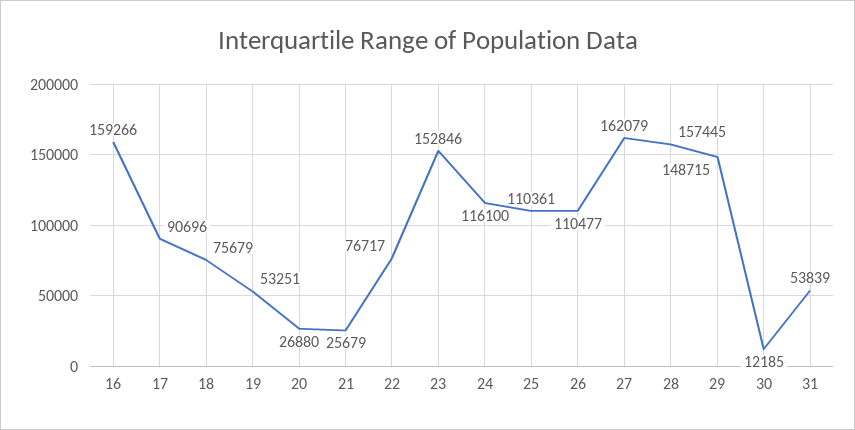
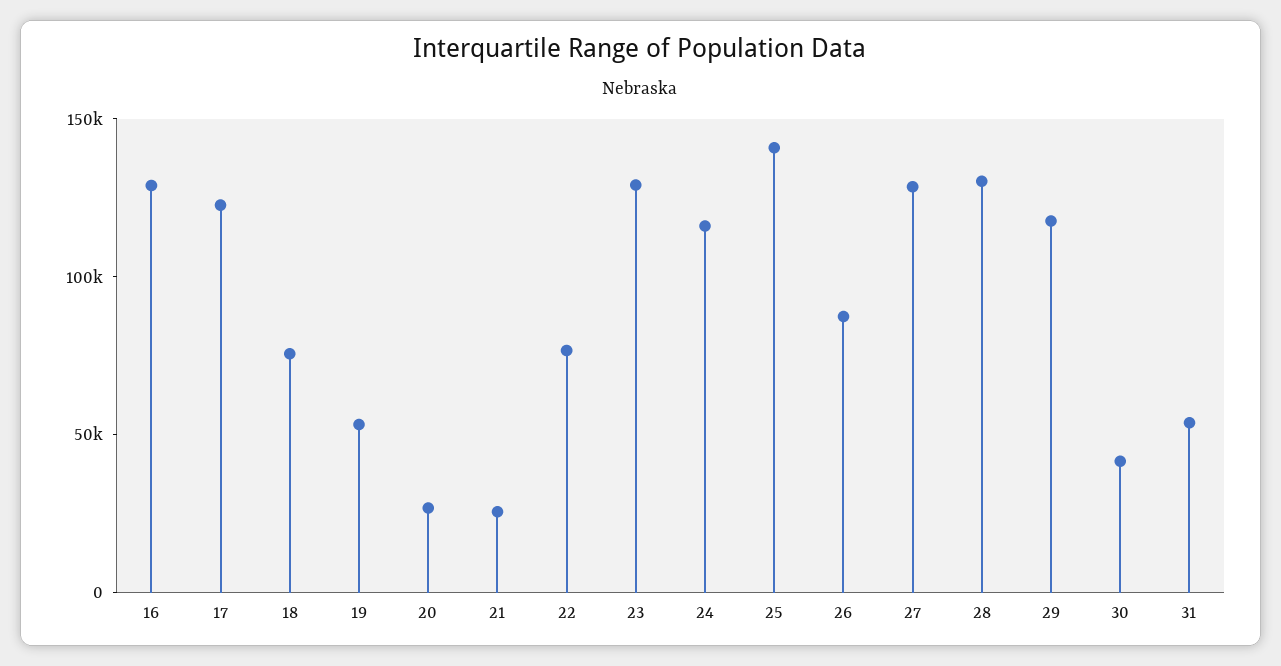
16: 159266 -> 130000
17: 90696 -> 120000
23: 152846 -> 130000
25: 110361 -> 140000
26: 110477 -> 90000
27: 162079 -> 130000
28: 157445 -> 130000
29: 148715 -> 120000
30: 12185 -> 40000

